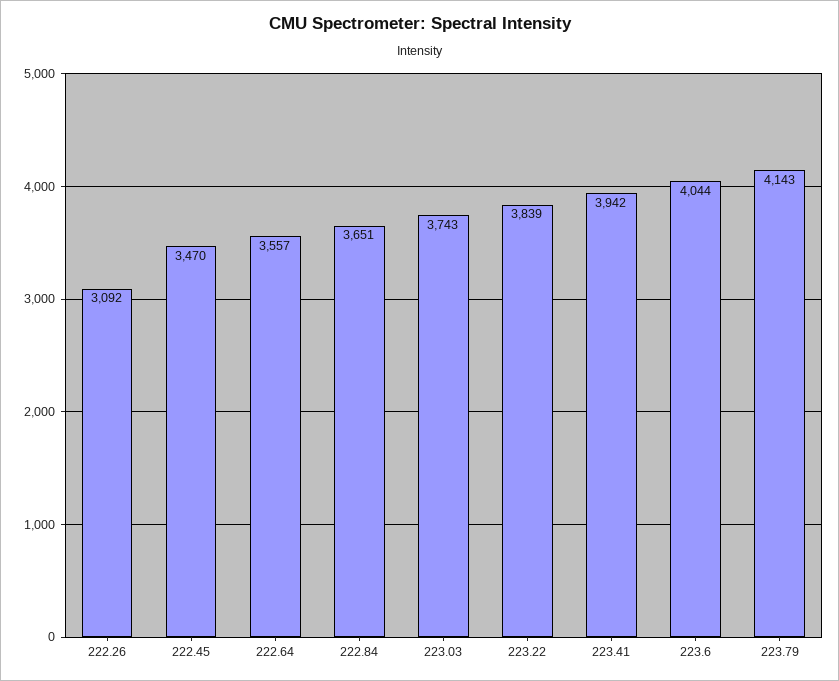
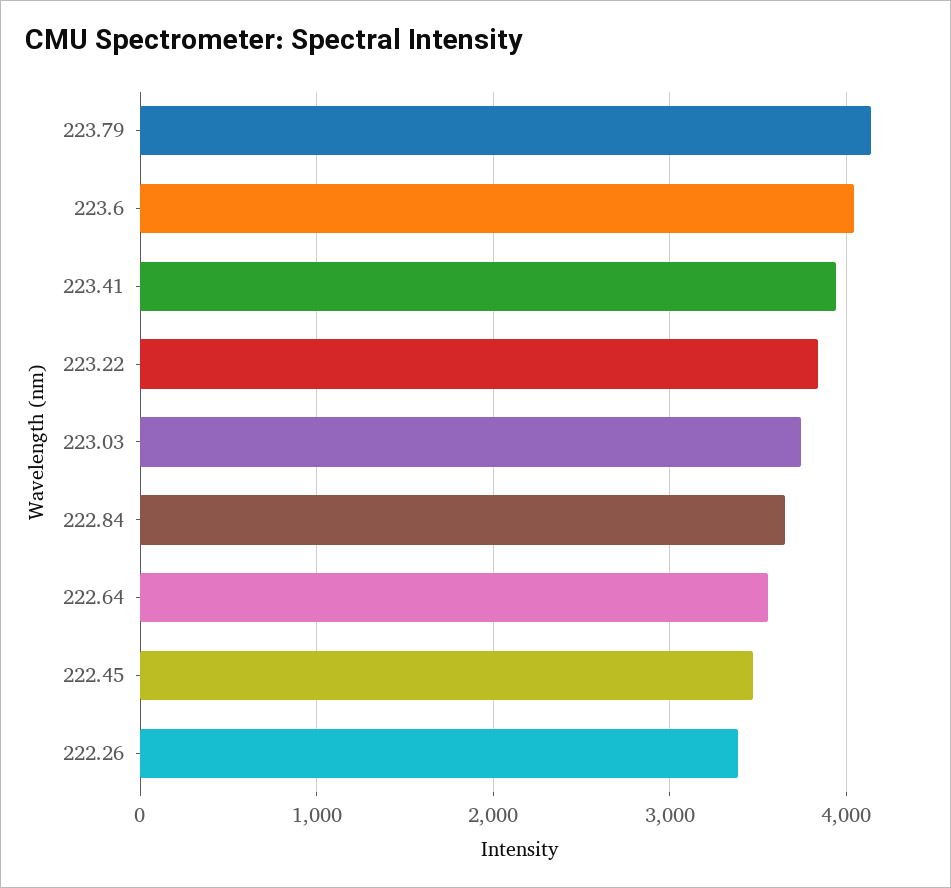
222.26: 3092 -> 3400

